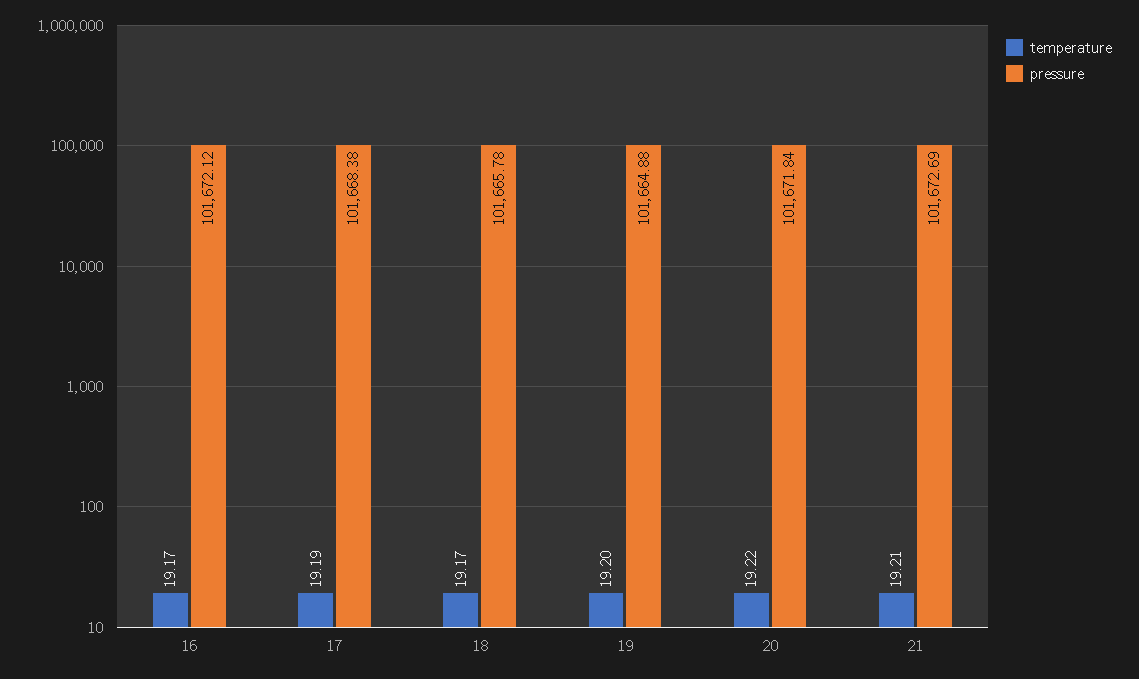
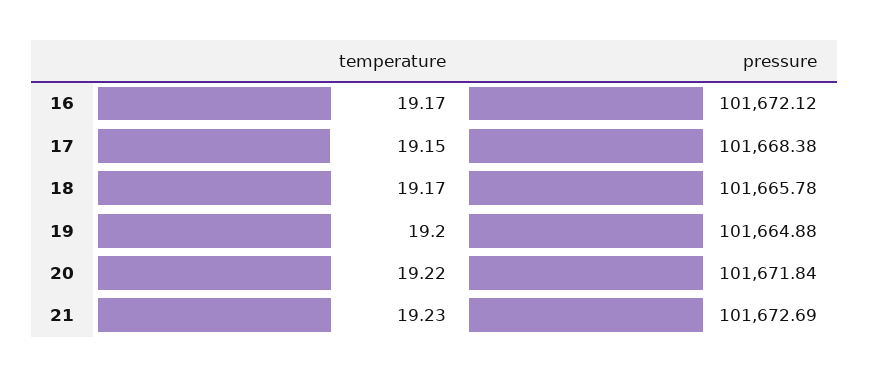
temperature, 17: 19.19 -> 19.15
temperature, 21: 19.21 -> 19.23

